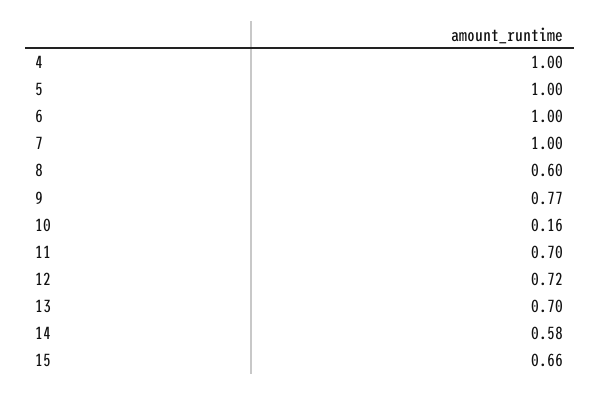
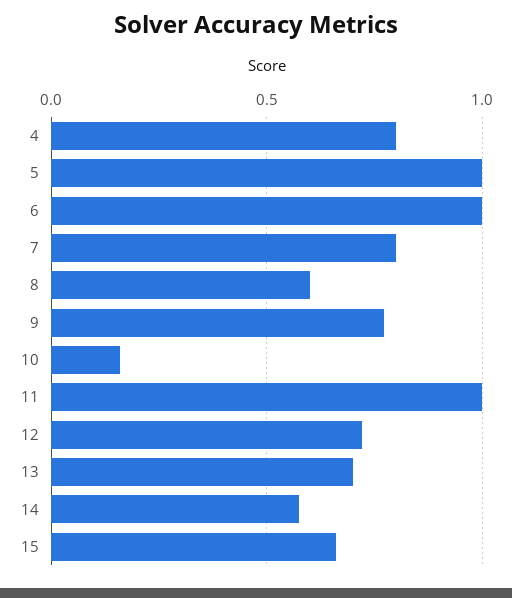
4: 1 -> 0.8
7: 1 -> 0.8
11: 0.7 -> 1

